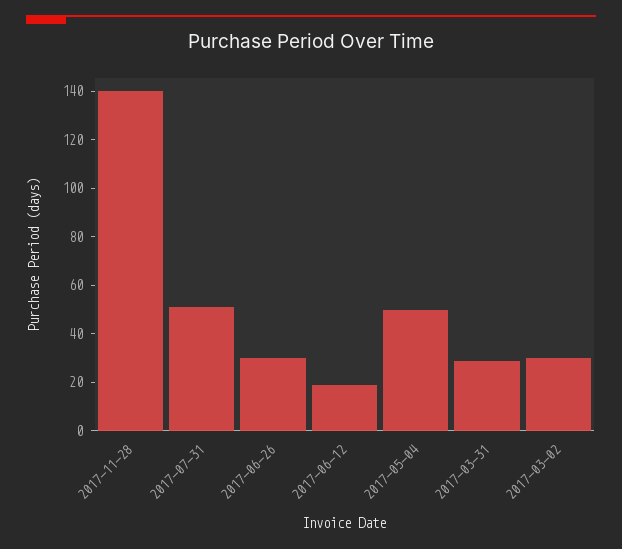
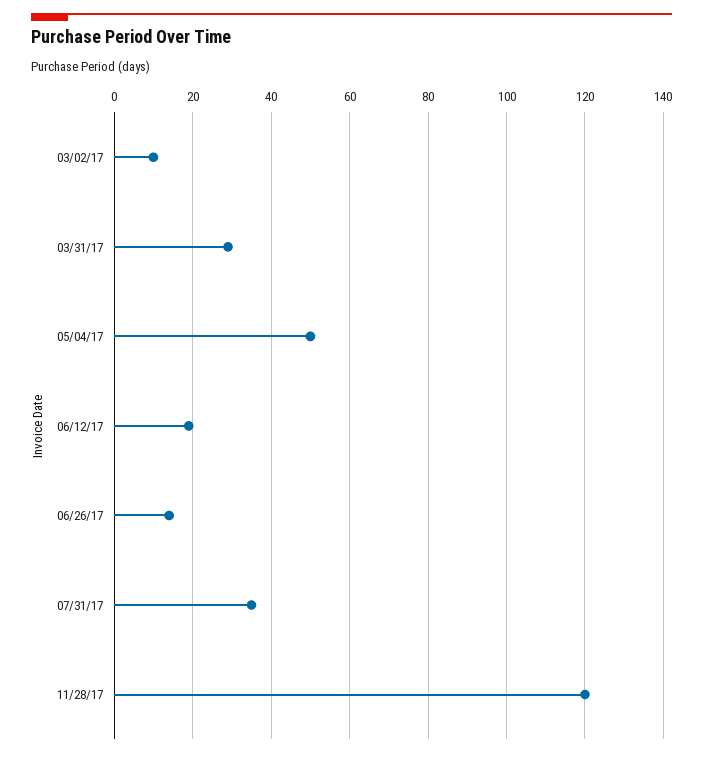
2017-11-28: 140 -> 120
2017-07-31: 50 -> 35
2017-06-26: 30 -> 15
2017-03-02: 30 -> 10

